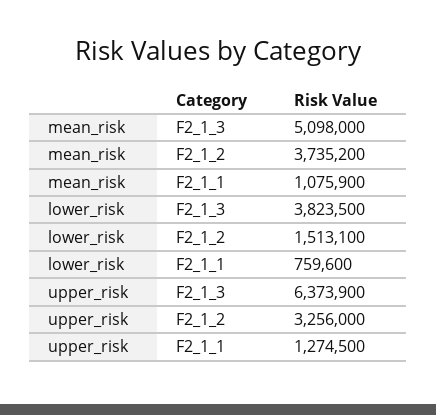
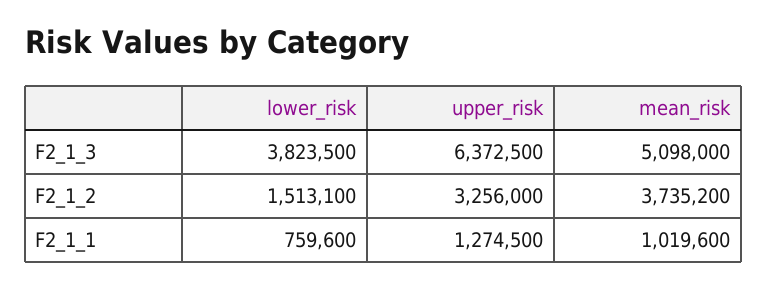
mean_risk, F2_1_1: 1075900 -> 1019600
upper_risk, F2_1_3: 6373900 -> 6372500

